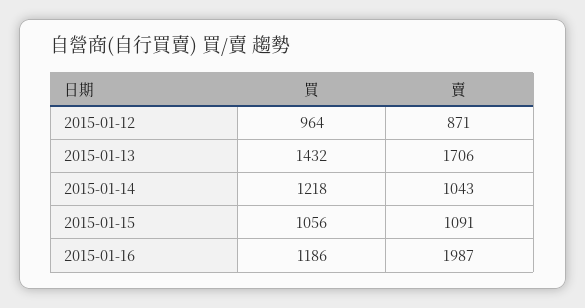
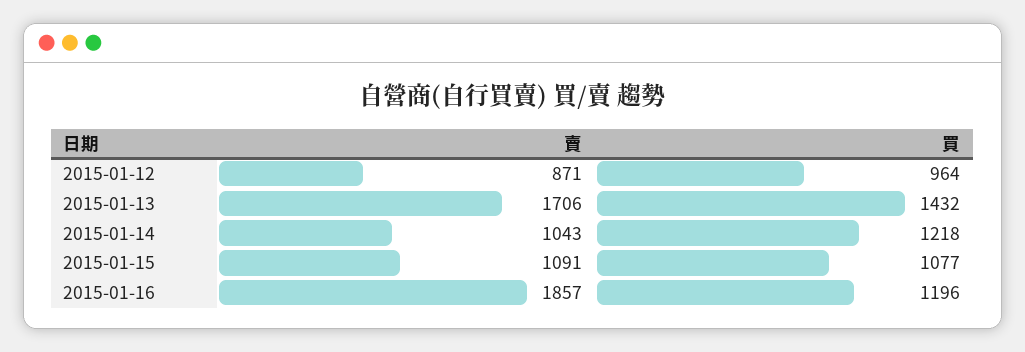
買, 2015-01-15: 1056 -> 1077
買, 2015-01-16: 1186 -> 1196
賣, 2015-01-16: 1987 -> 1857

